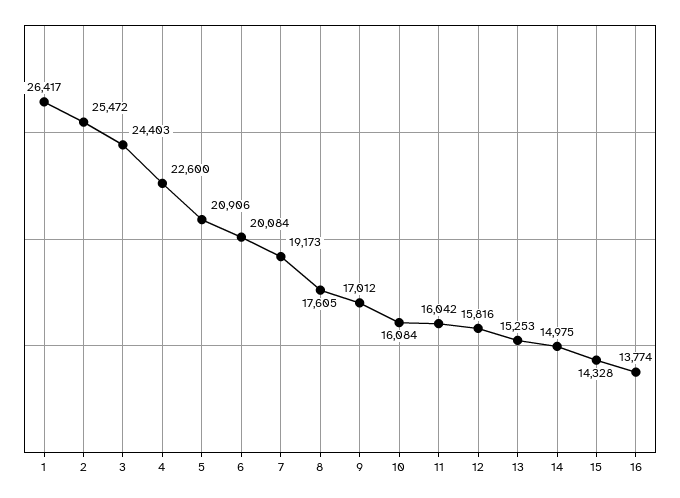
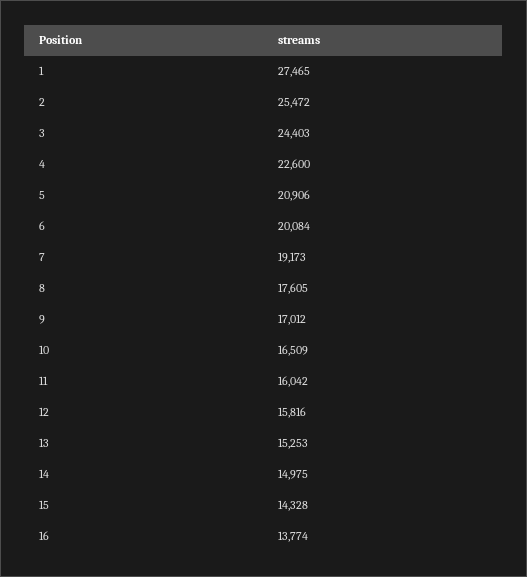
1: 26417 -> 27465
10: 16084 -> 16509

